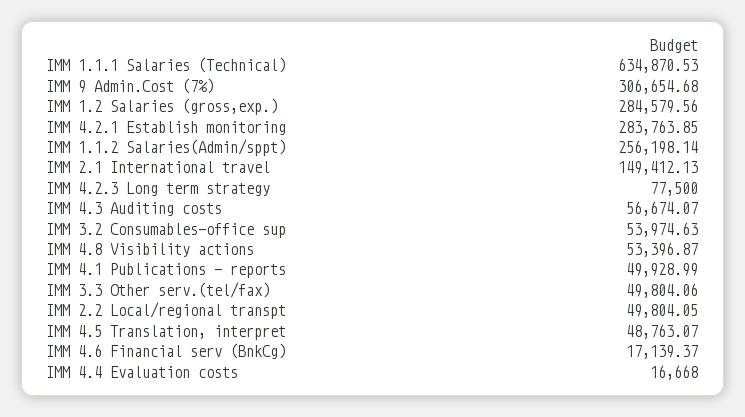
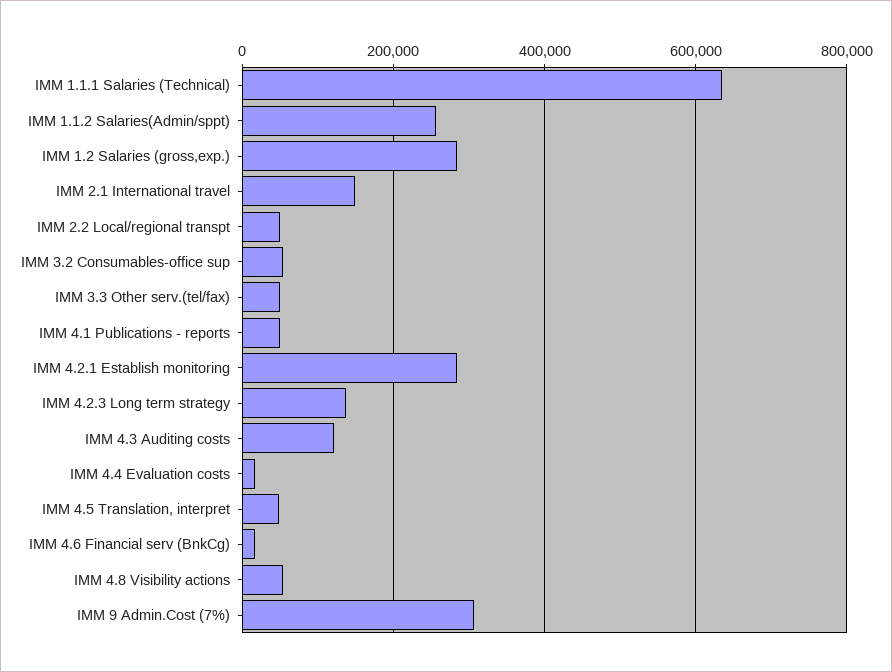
IMM 4.2.3 Long term strategy: 77500 -> 140000
IMM 4.3 Auditing costs: 56674.07 -> 120000

